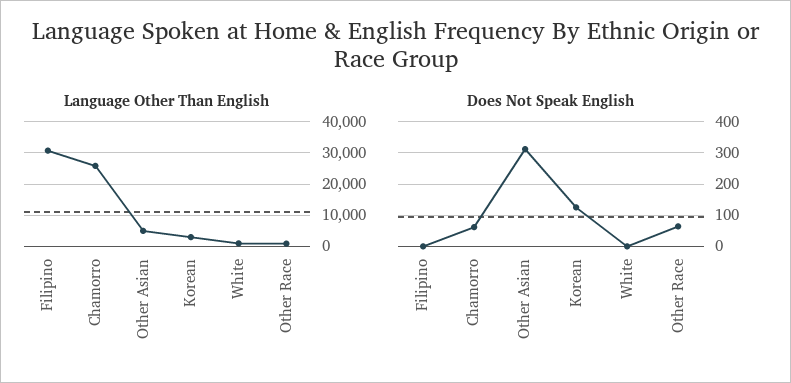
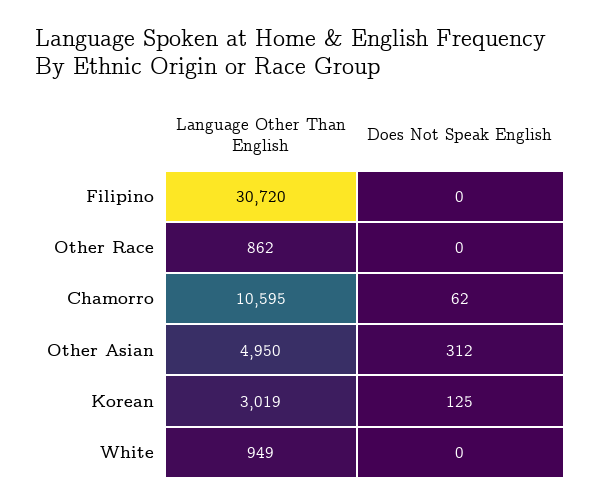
Language Other Than English, Chamorro: 26000 -> 10595
Does Not Speak English, Other Race: 60 -> 0

